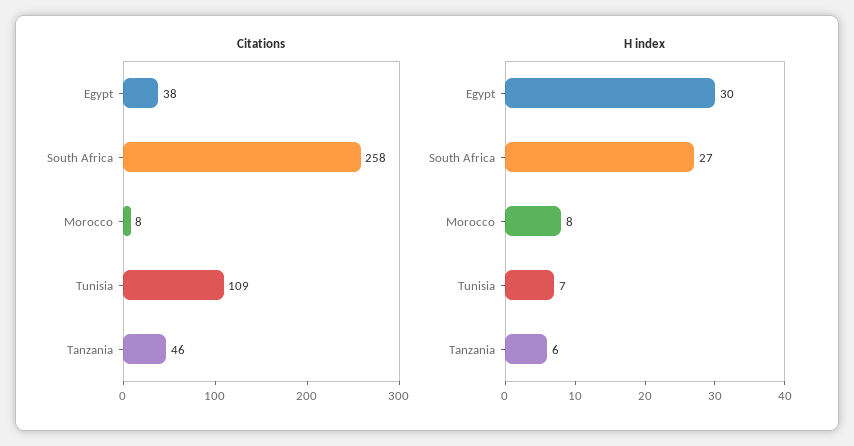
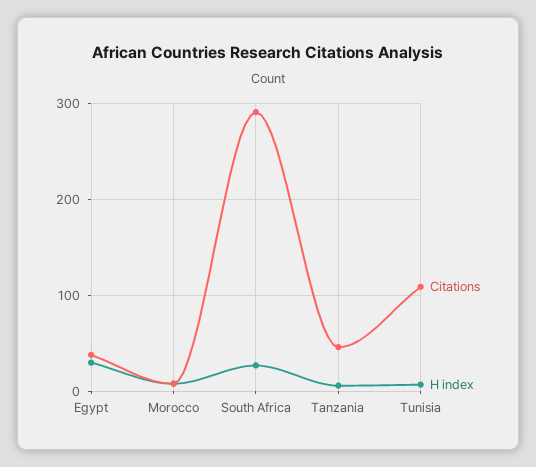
Citations, South Africa: 258 -> 290

